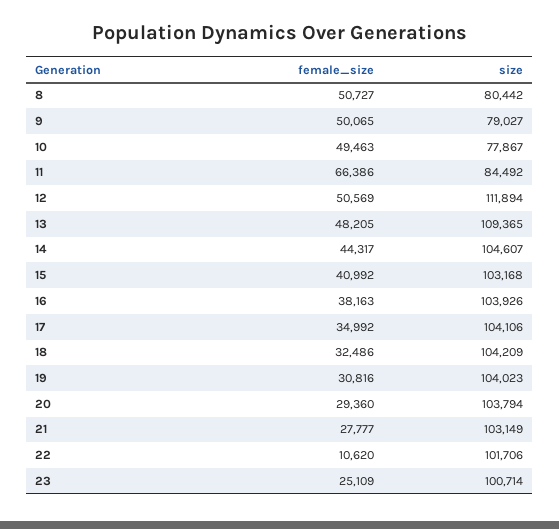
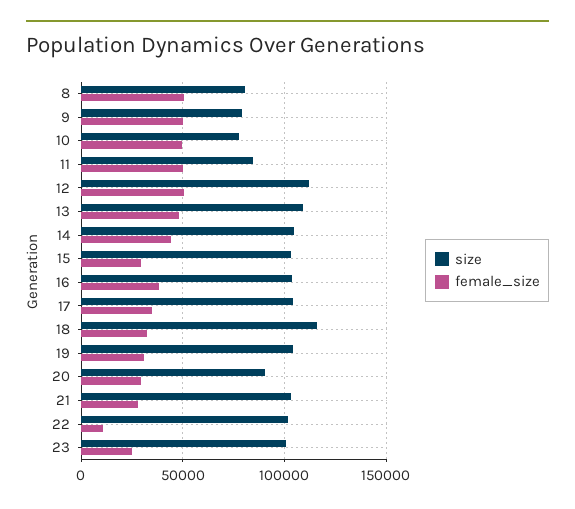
female_size, 11: 66386 -> 50000
female_size, 15: 40992 -> 30000
size, 18: 104209 -> 115000
size, 20: 103794 -> 90000

